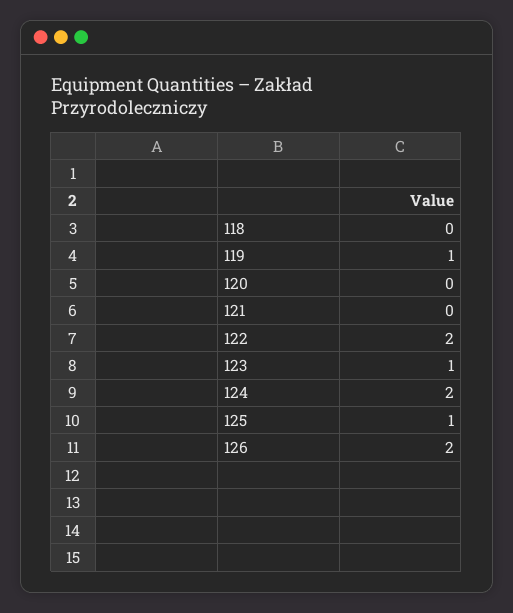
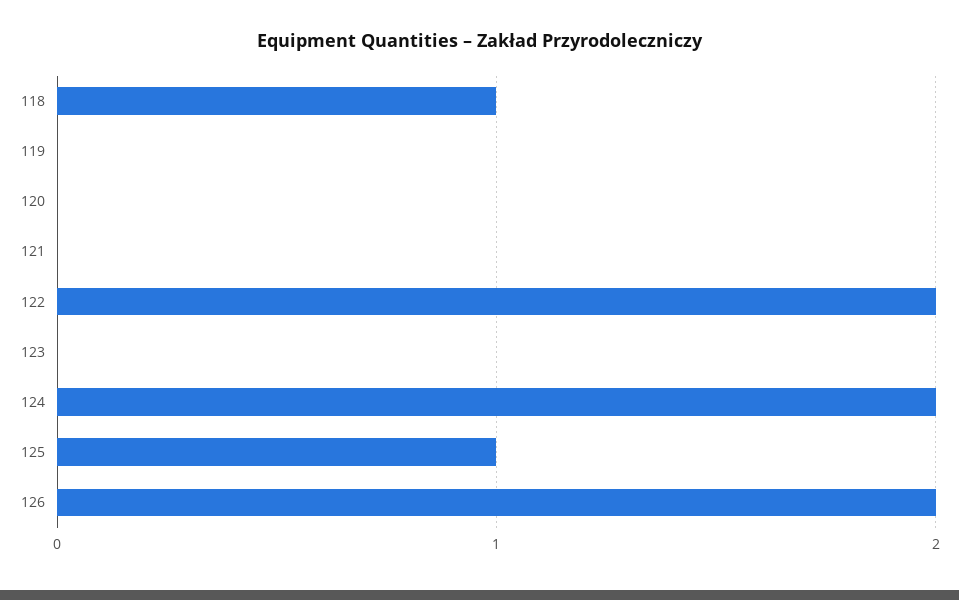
118: 0 -> 1
119: 1 -> 0
123: 1 -> 0

